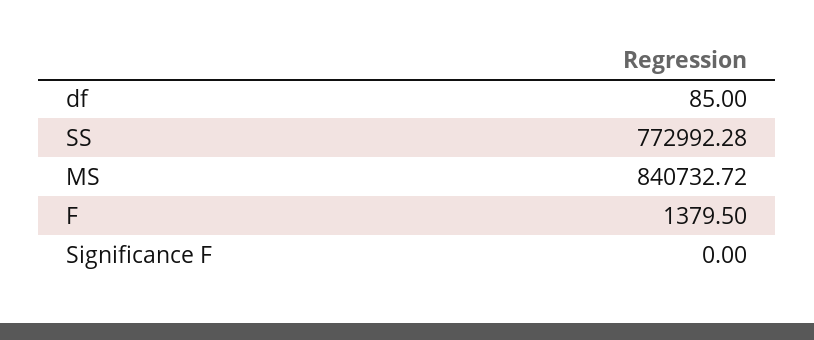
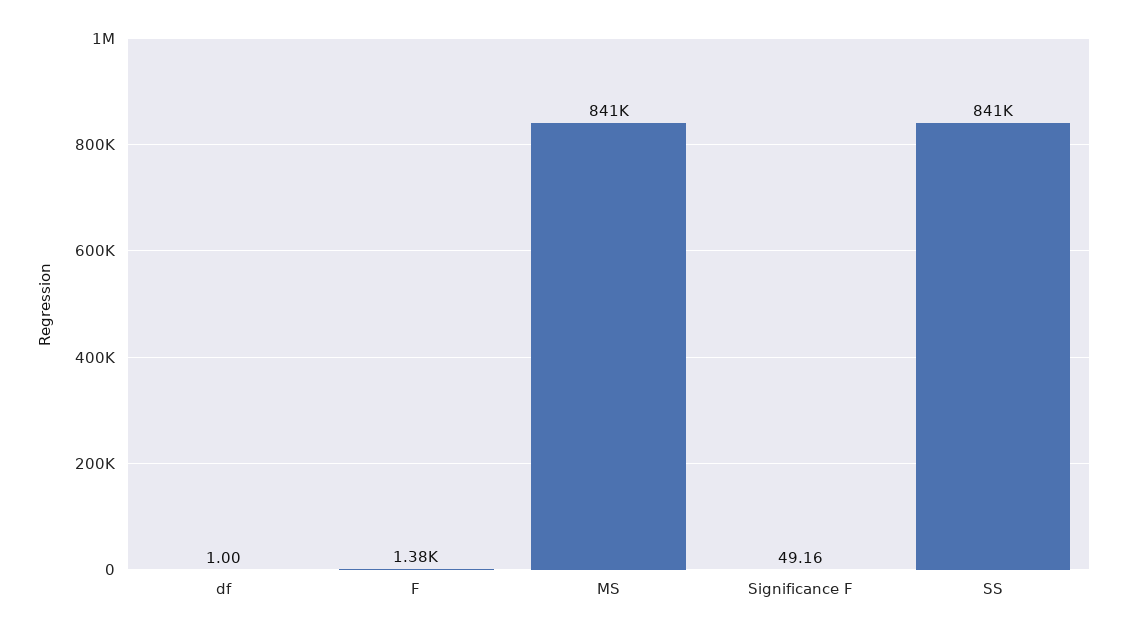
df: 85 -> 1
SS: 772992.28 -> 841000
Significance F: 0 -> 49.16

